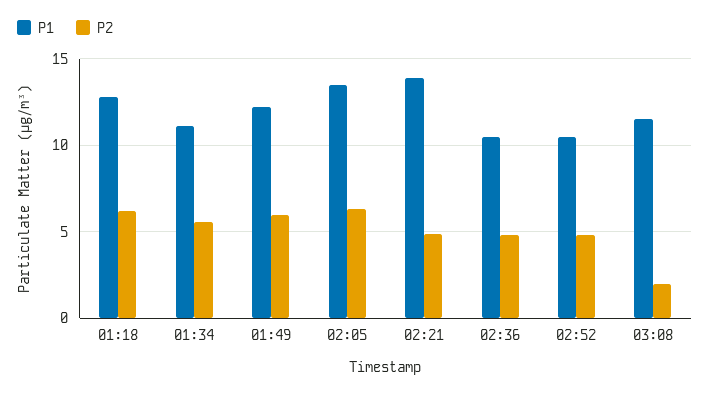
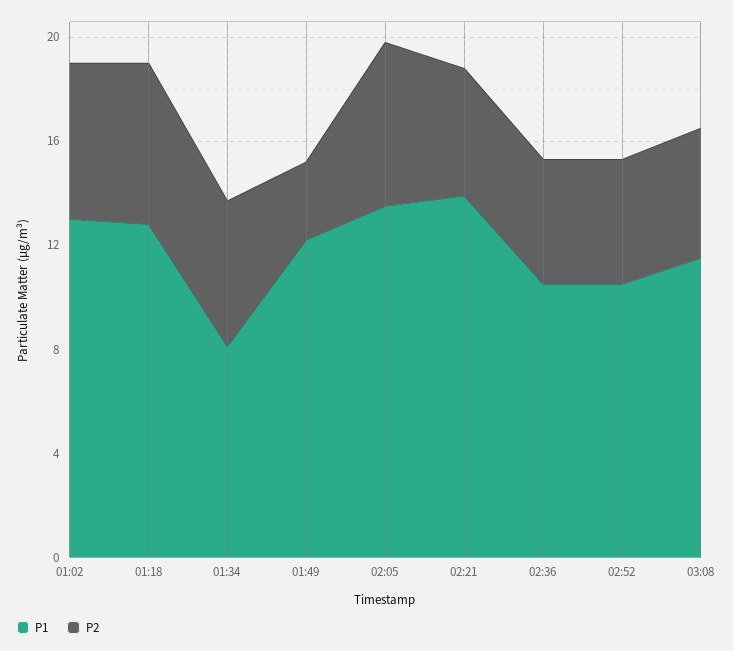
P1, 01:34: 11 -> 8
P2, 01:49: 6 -> 3
P2, 03:08: 2 -> 5
P1, 01:02: none -> 13
P2, 01:02: none -> 6

